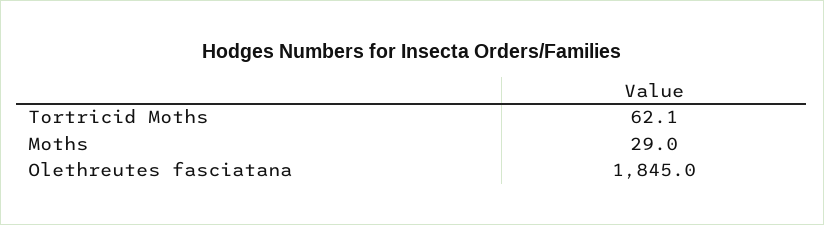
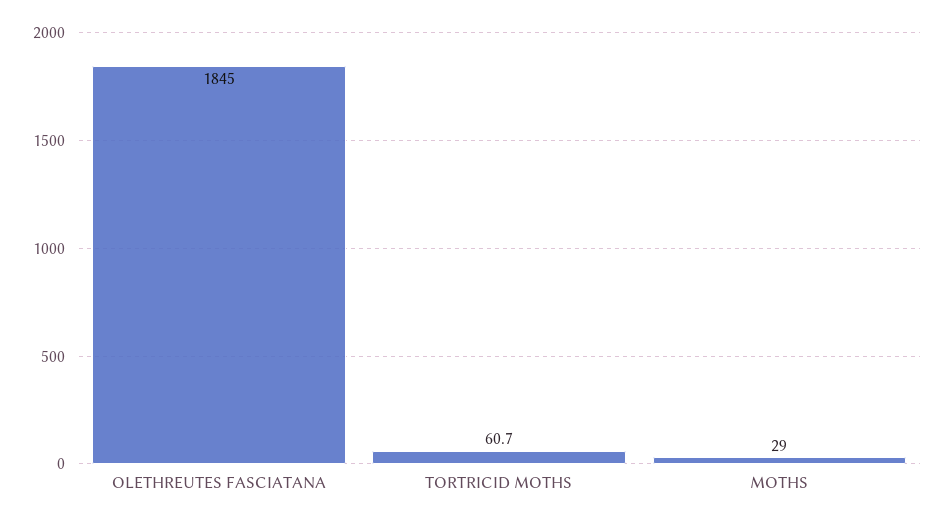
Tortricid Moths: 62.1 -> 60.7

